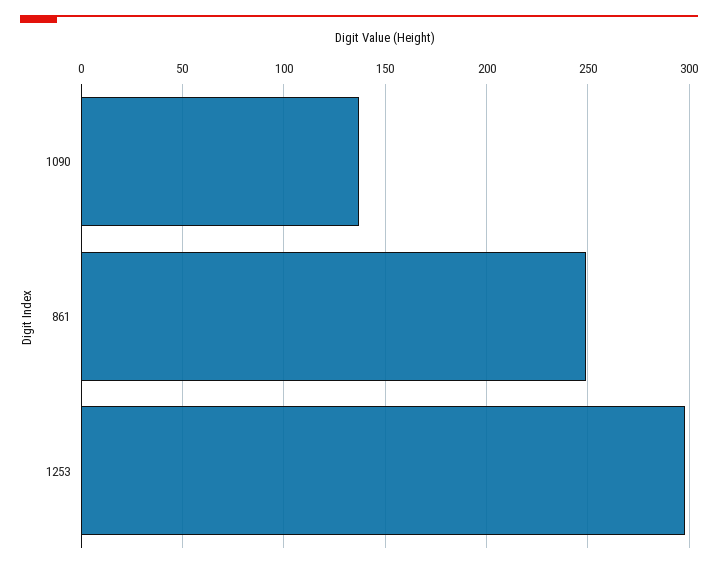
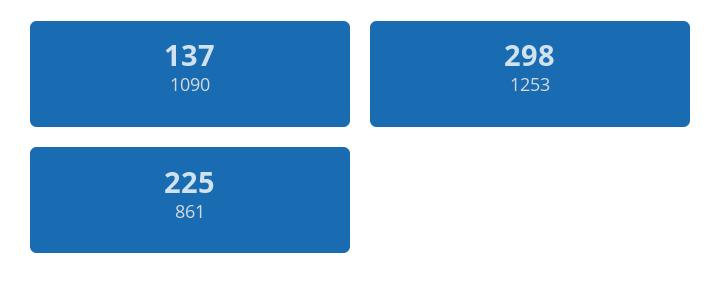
861: 250 -> 225

